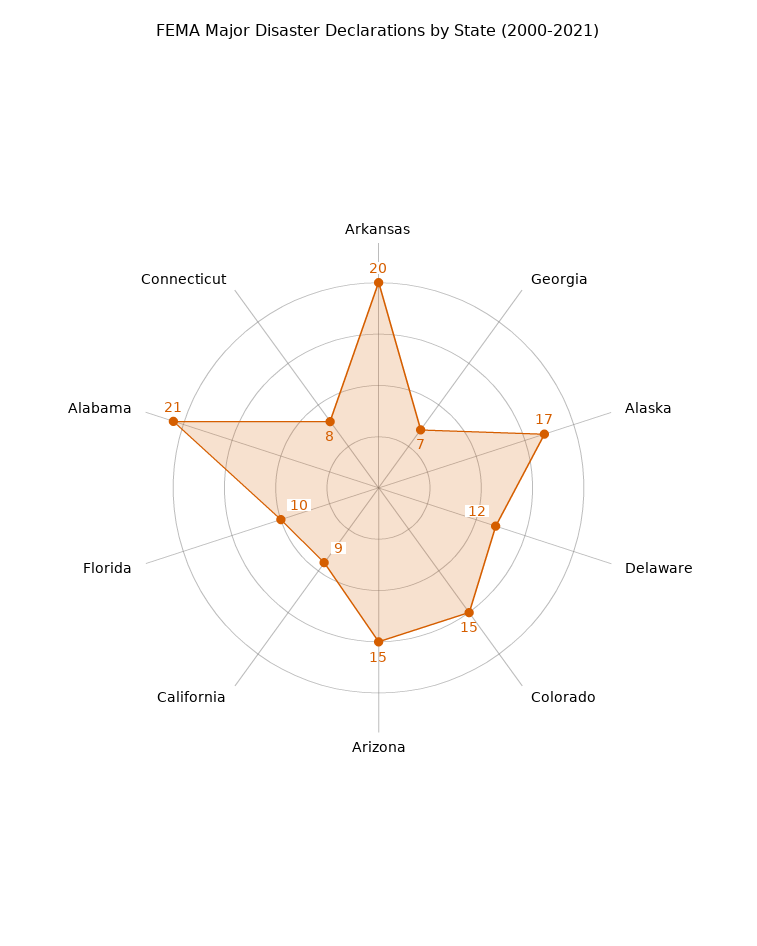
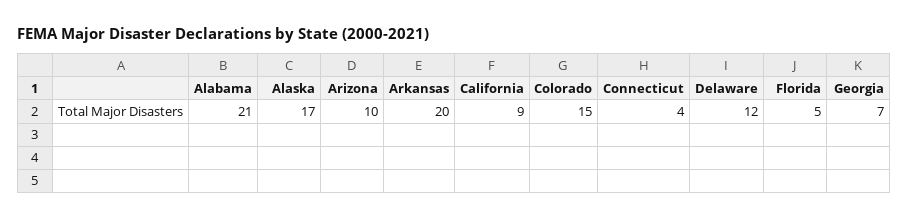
Arizona: 15 -> 10
Florida: 10 -> 5
Connecticut: 8 -> 4

